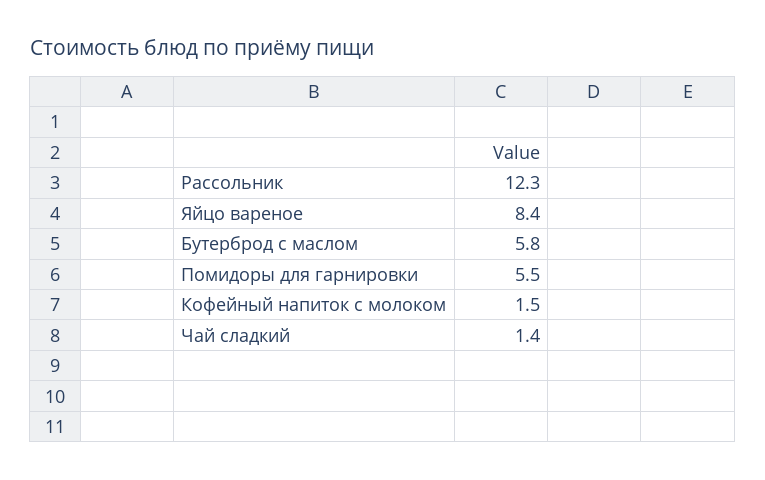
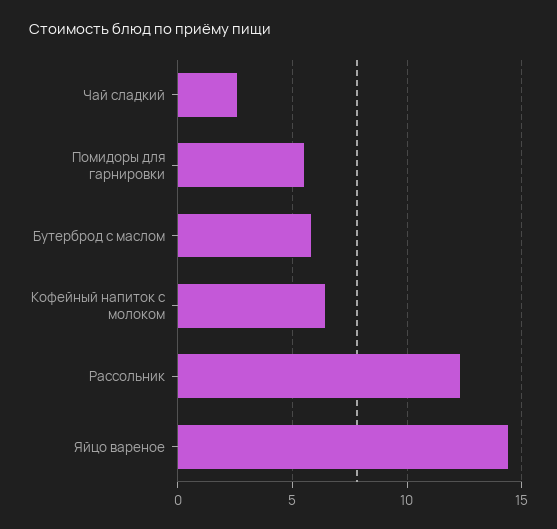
Яйцо вареное: 8.4 -> 14.5
Кофейный напиток с молоком: 1.5 -> 6.5
Чай сладкий: 1.4 -> 2.5

